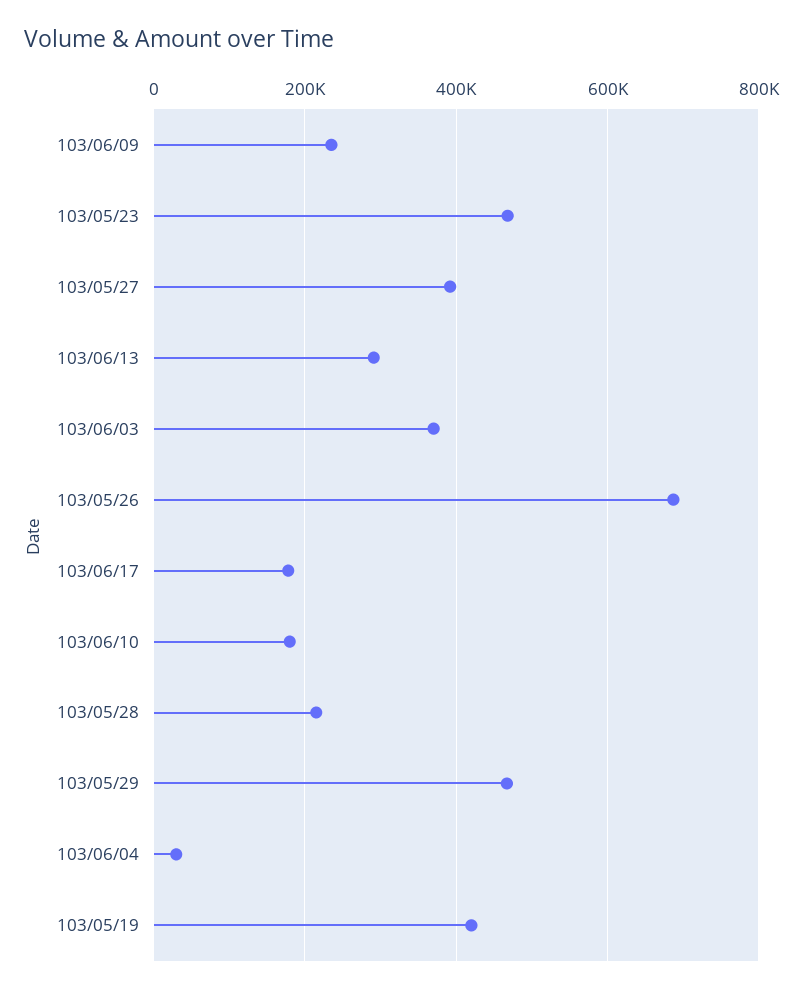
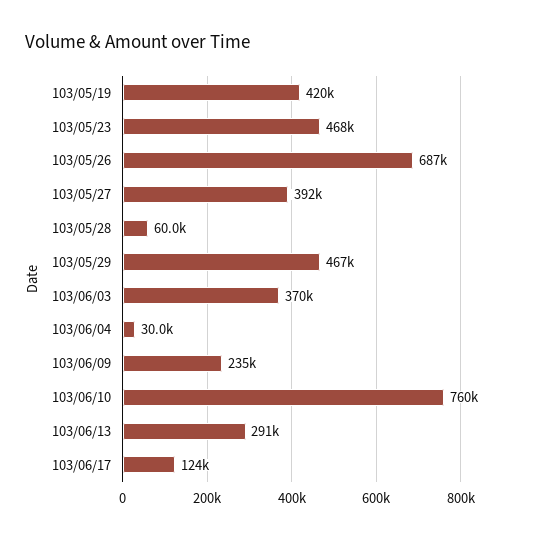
103/06/17: 180000 -> 124000
103/06/10: 180000 -> 760000
103/05/28: 220000 -> 60000

